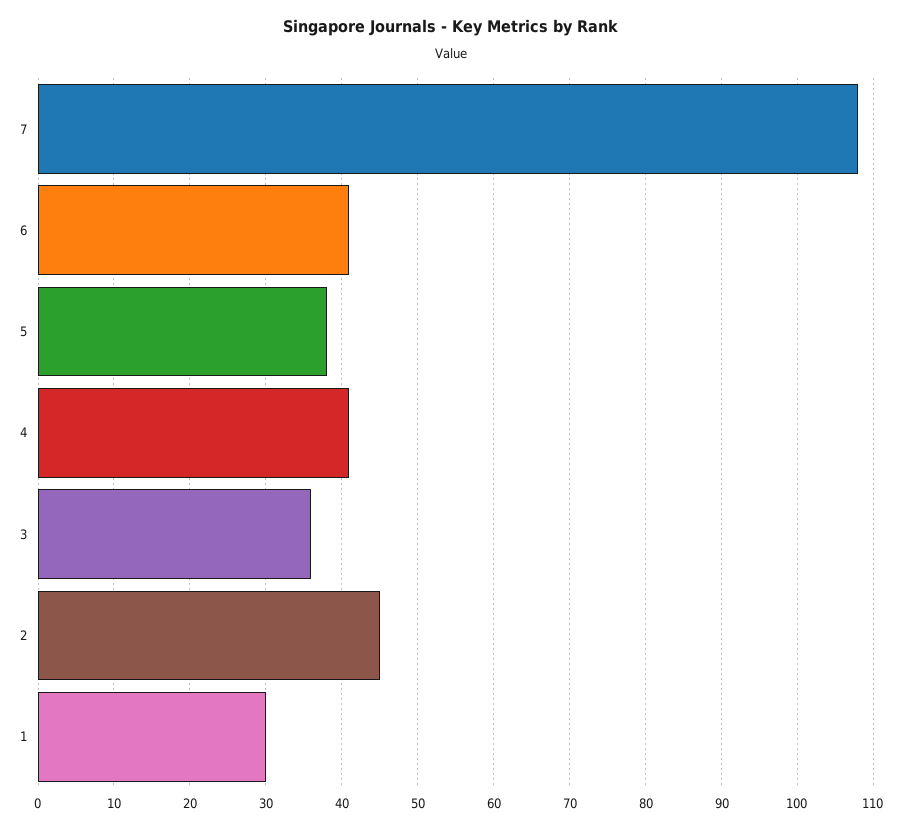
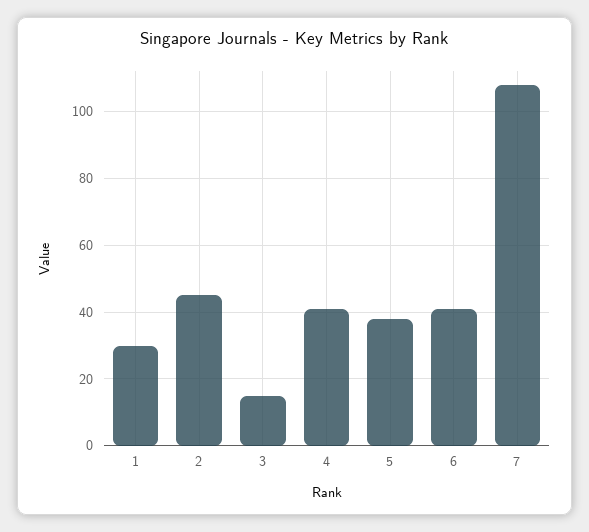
3: 36 -> 15

